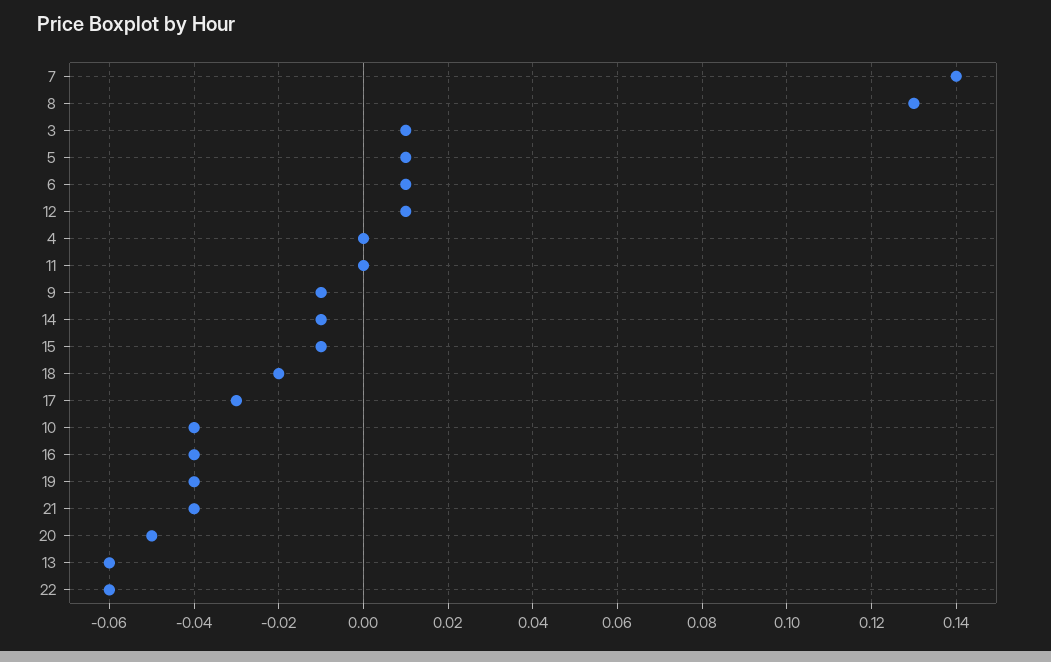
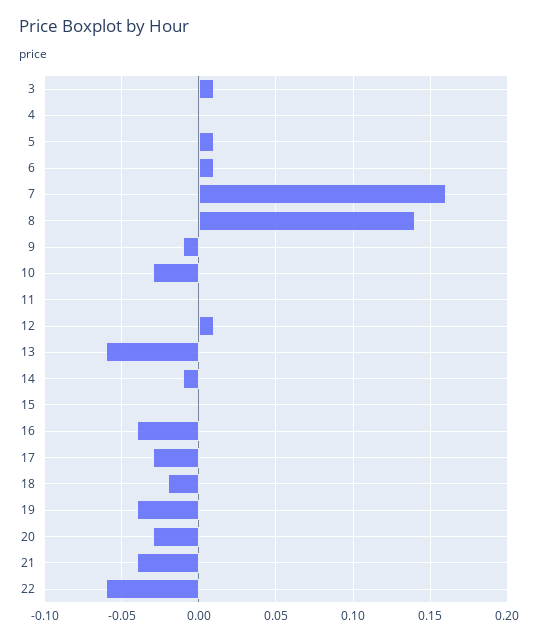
7: 0.14 -> 0.16
8: 0.13 -> 0.14
15: -0.01 -> 0
10: -0.04 -> -0.03
20: -0.05 -> -0.03

